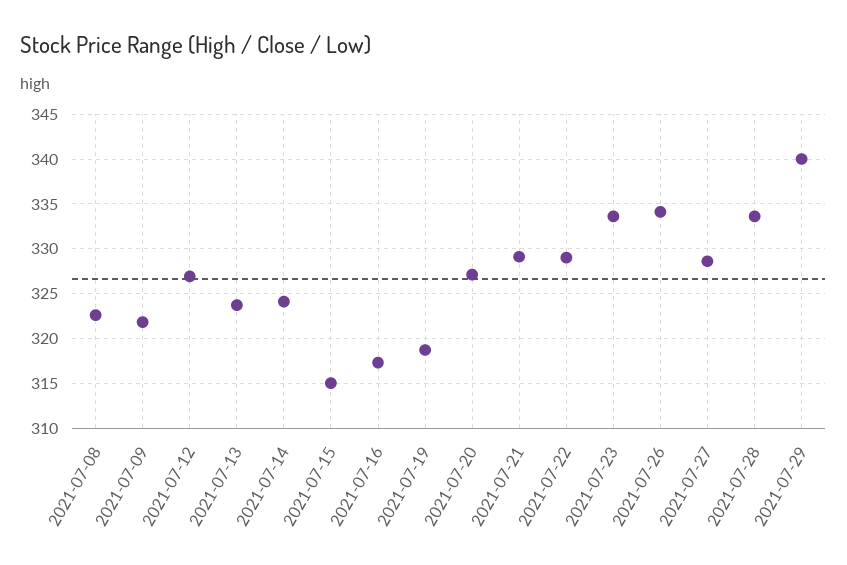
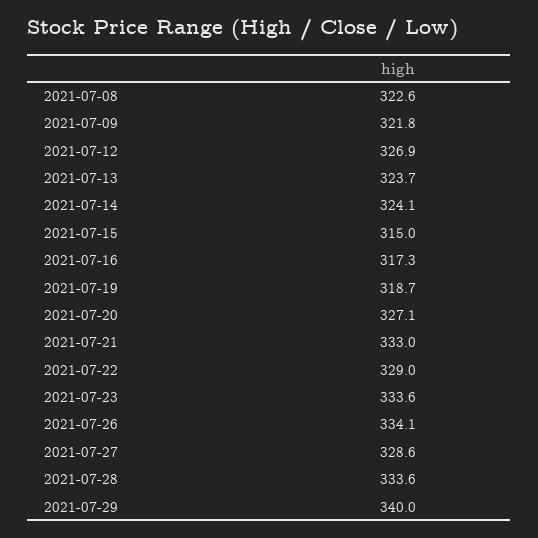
2021-07-21: 329 -> 333

